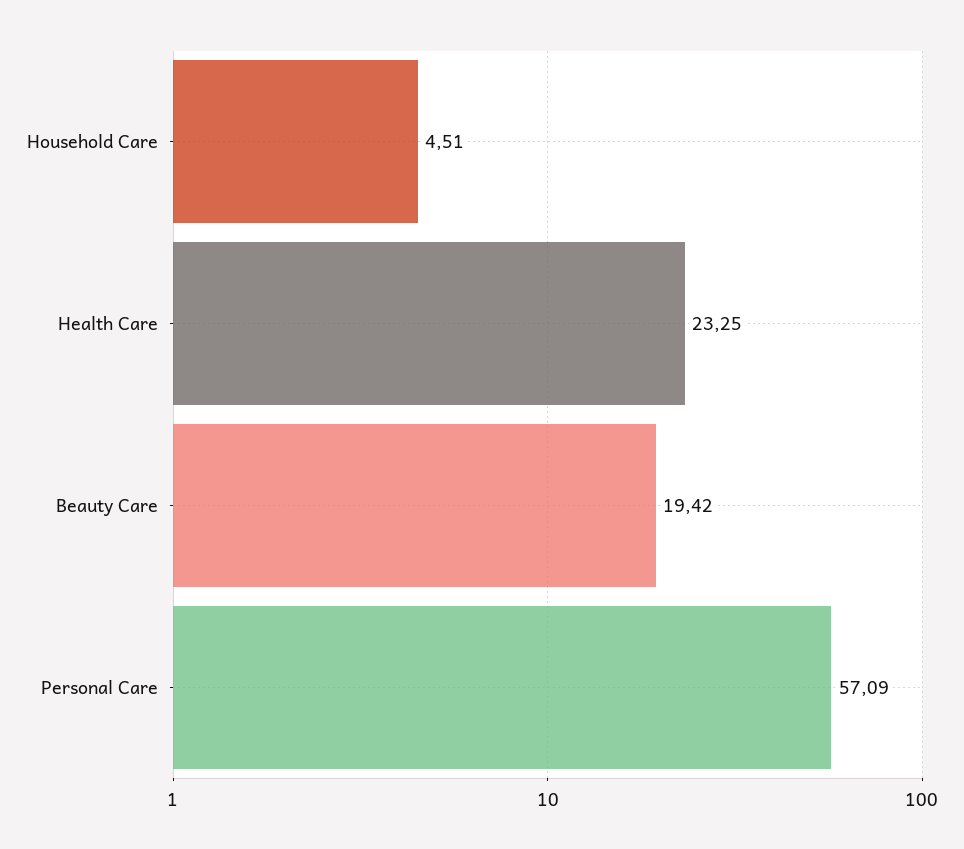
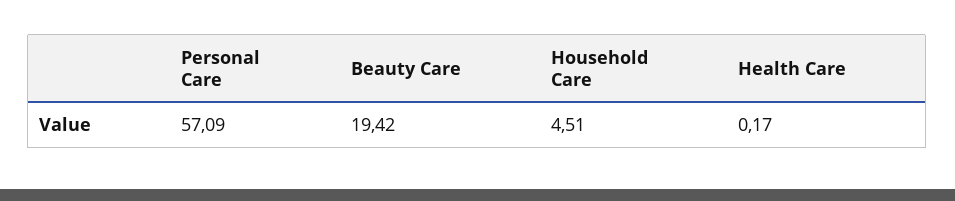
Health Care: 23.25 -> 0.17

